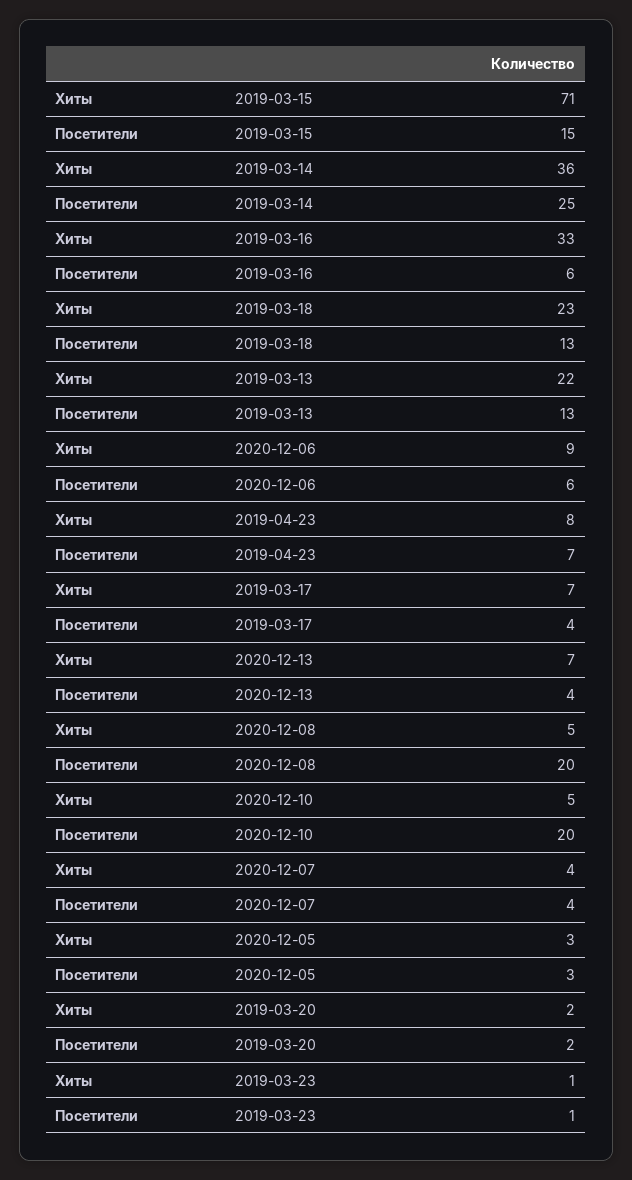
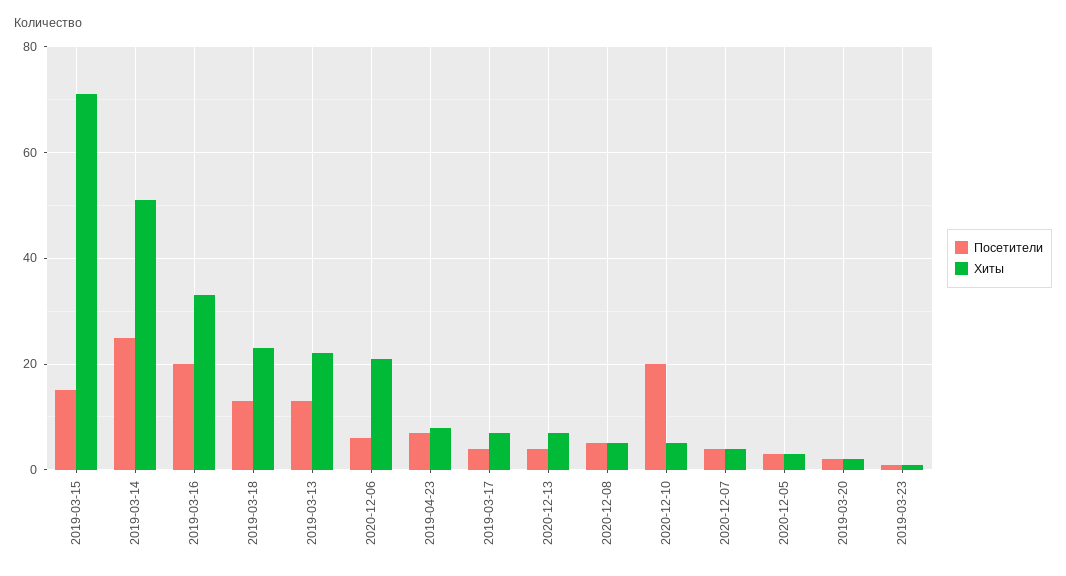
Хиты, 2019-03-14: 36 -> 50
Посетители, 2019-03-16: 6 -> 20
Хиты, 2020-12-06: 9 -> 20
Посетители, 2020-12-08: 20 -> 5

